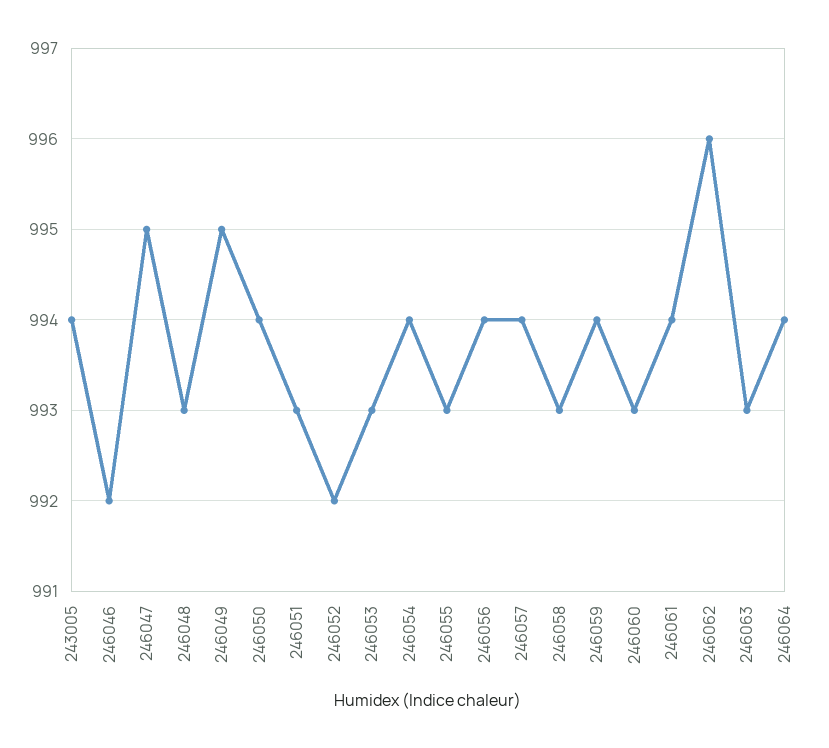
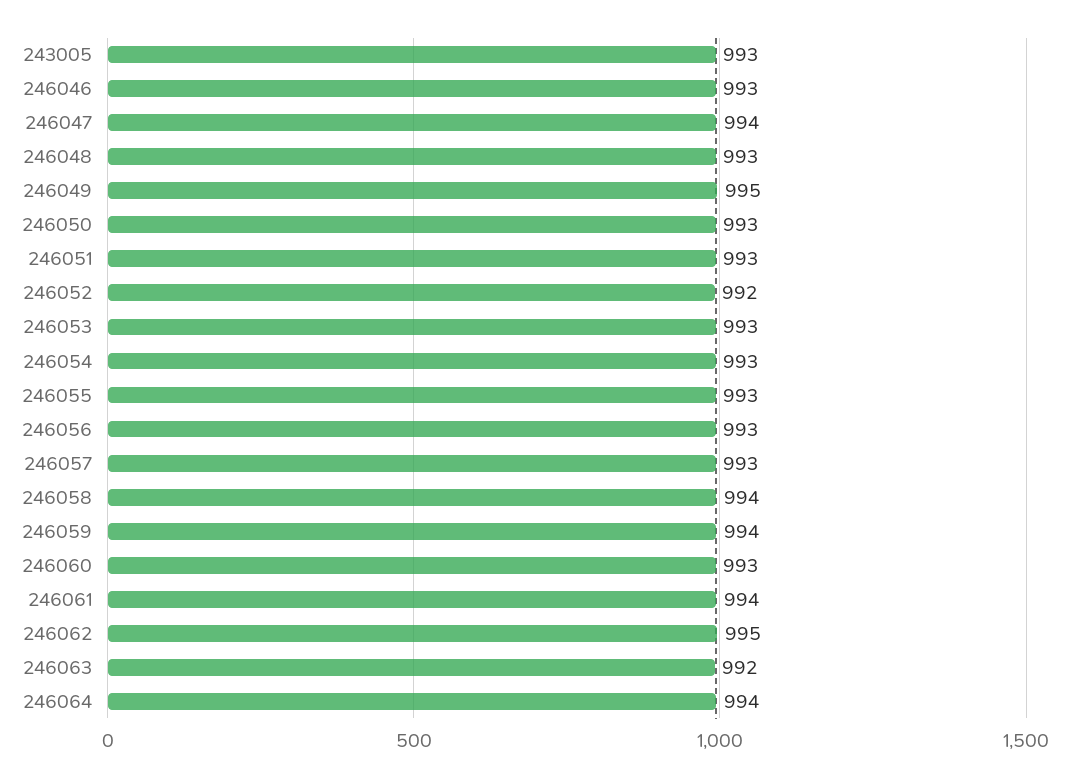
243005: 994 -> 993
246046: 992 -> 993
246047: 995 -> 994
246050: 994 -> 993
246054: 994 -> 993
246056: 994 -> 993
246057: 994 -> 993
246058: 993 -> 994
246062: 996 -> 995
246063: 993 -> 992

